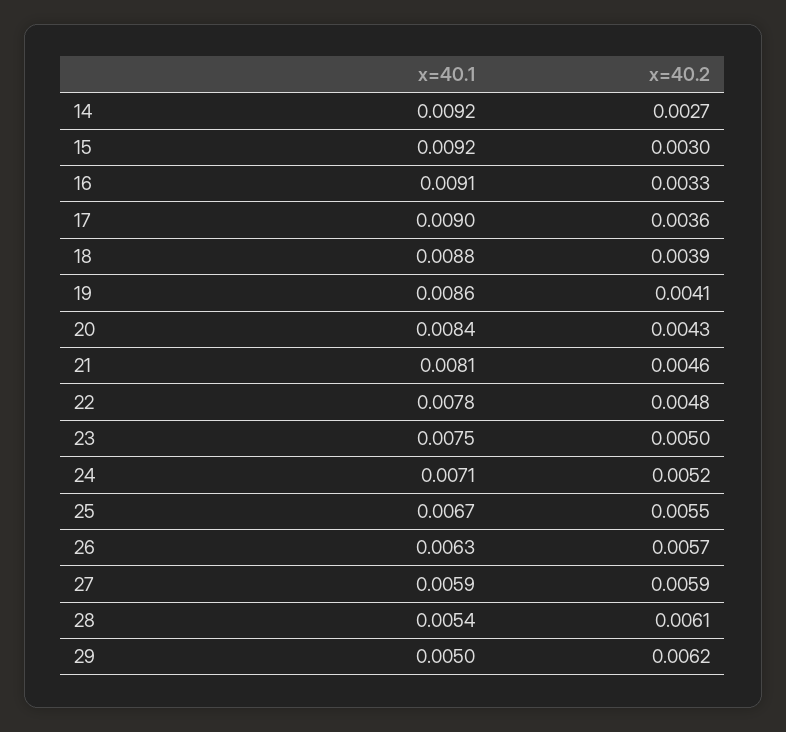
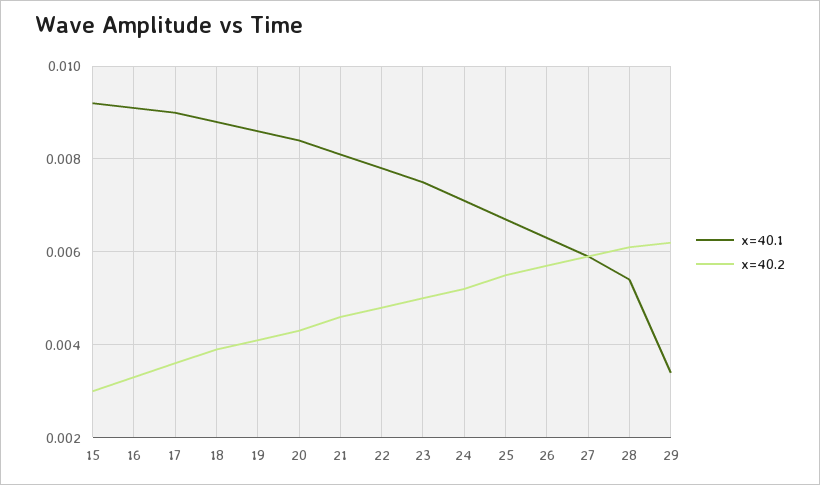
x=40.1, 14: 0.0092 -> none
x=40.2, 14: 0.0027 -> none
x=40.1, 29: 0.005 -> 0.0035

